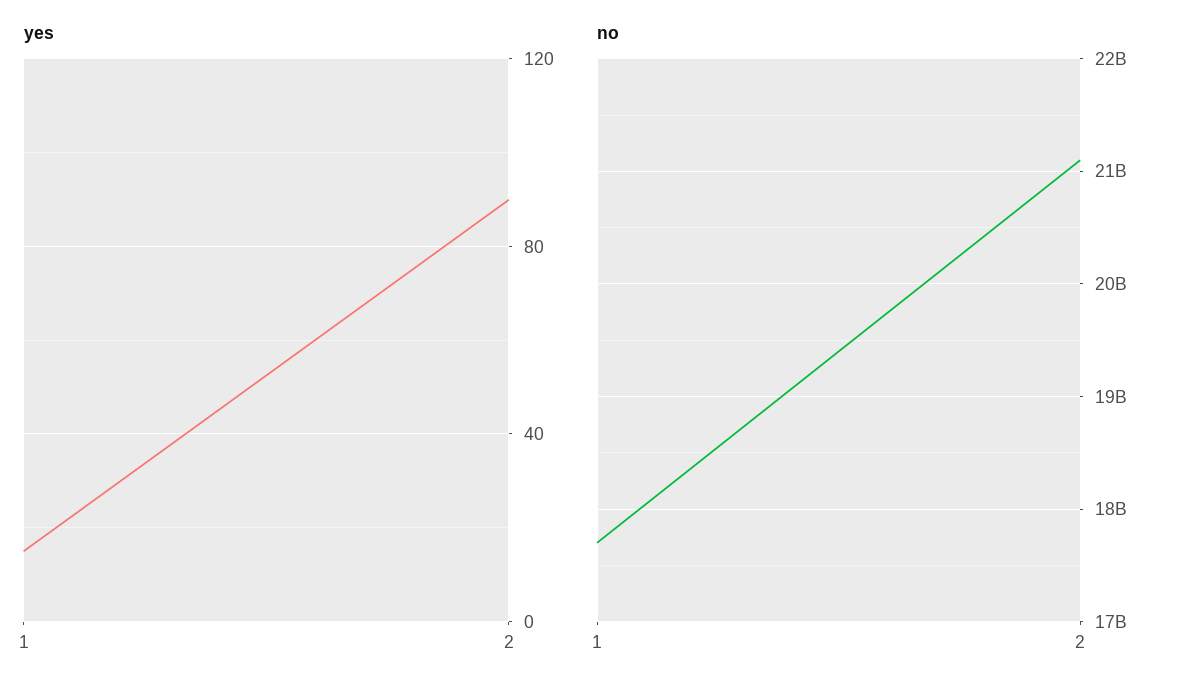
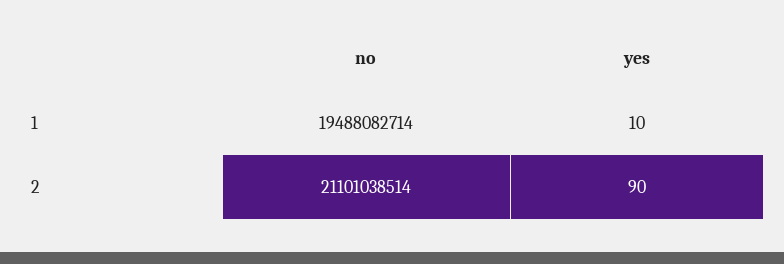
yes, 1: 15 -> 10
no, 1: 17700000000 -> 19488082714

